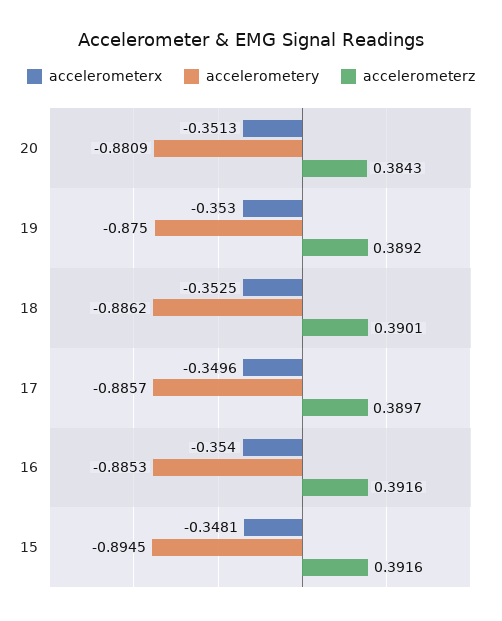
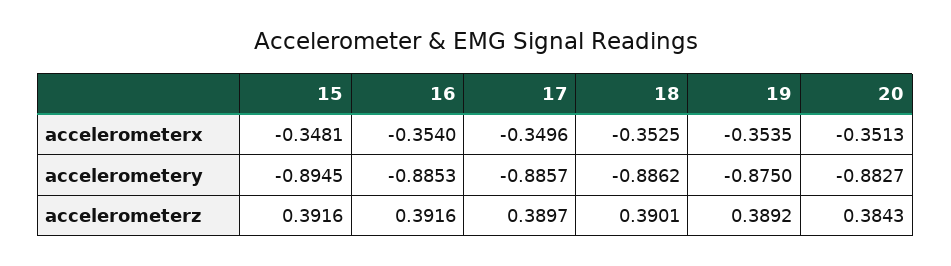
accelerometery, 20: -0.8809 -> -0.8827
accelerometerx, 19: -0.353 -> -0.3535

